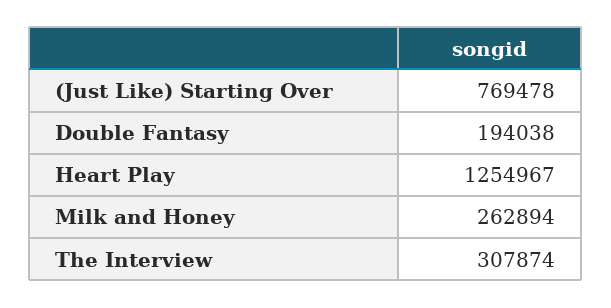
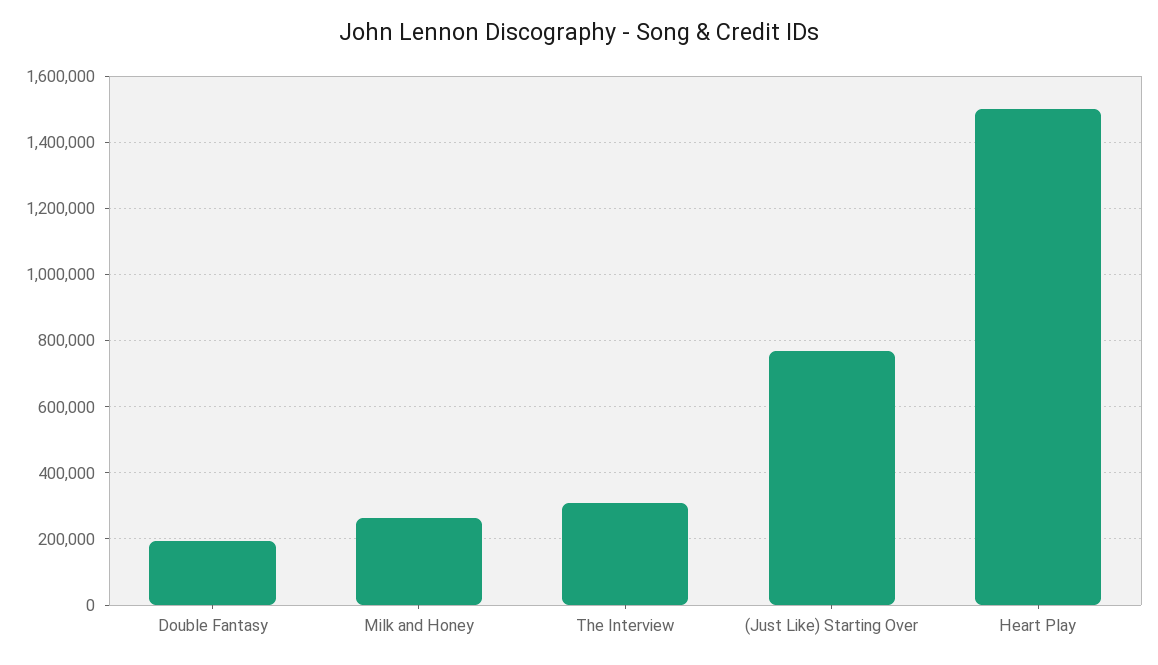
Heart Play: 1254967 -> 1500000

